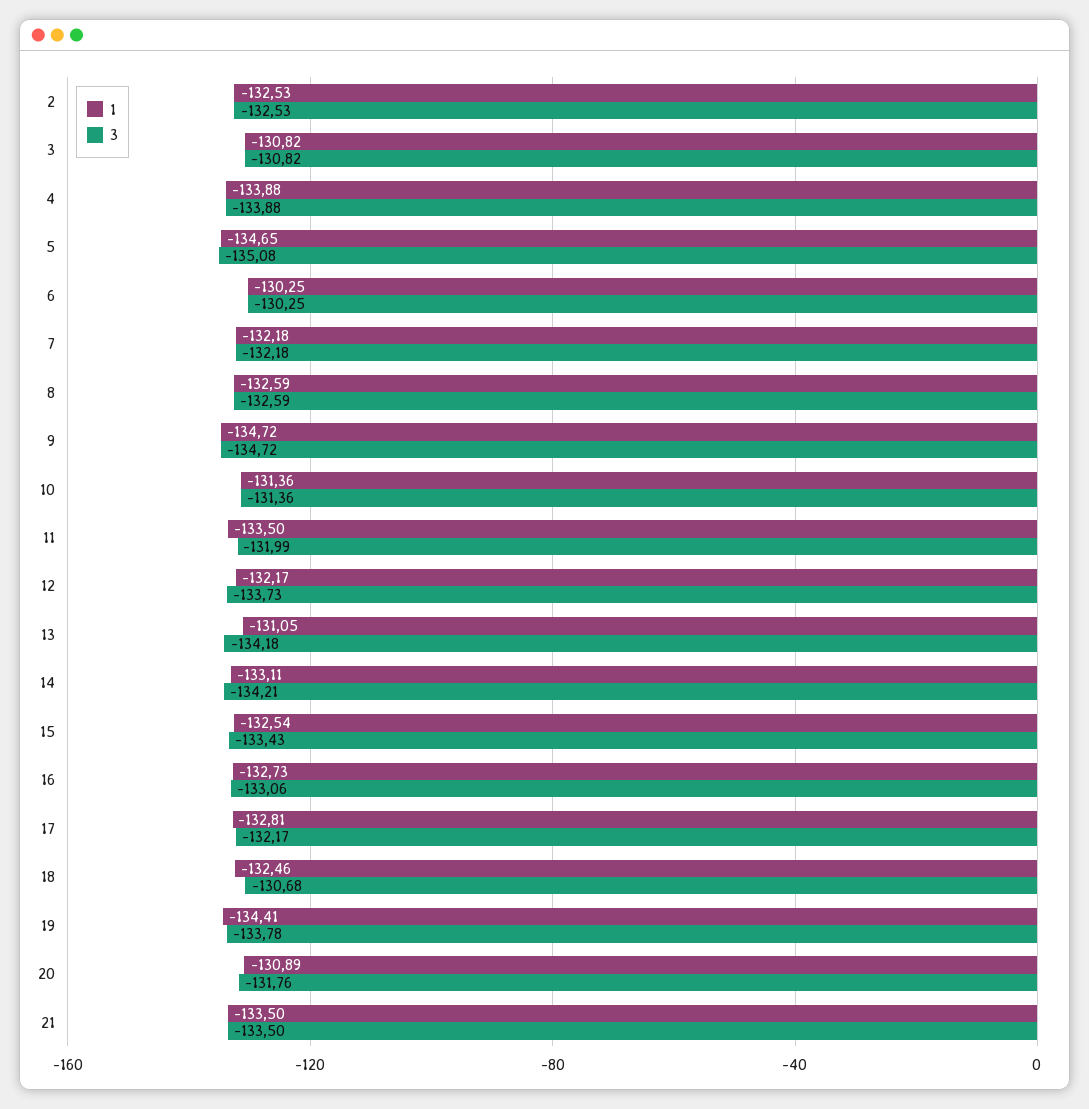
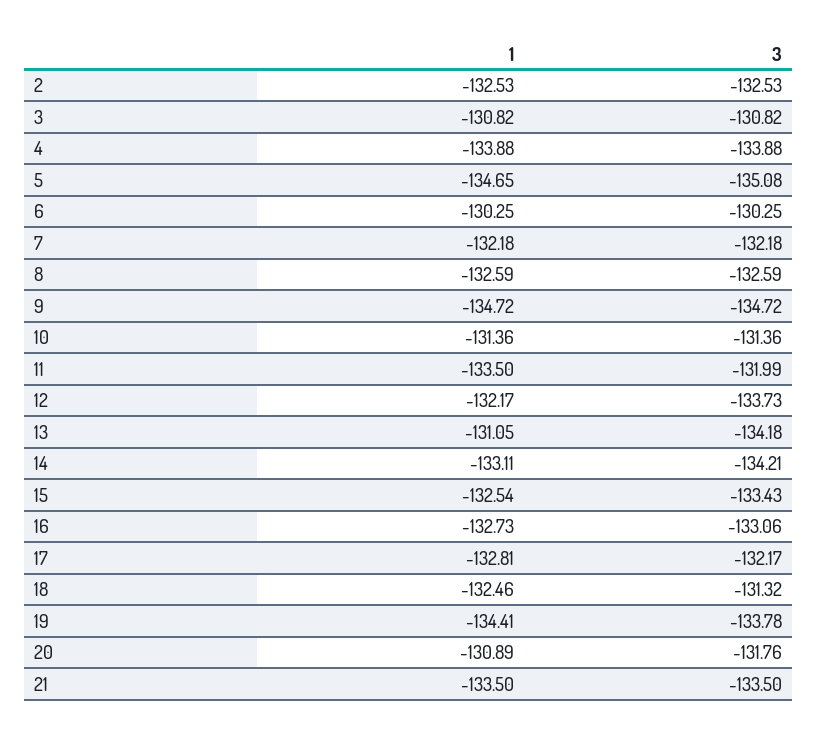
3, 18: -130.68 -> -131.32

